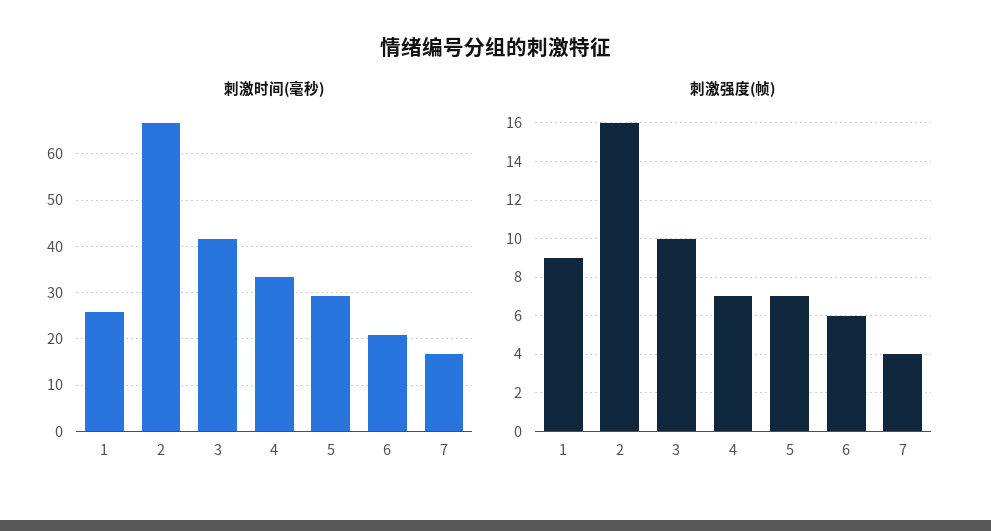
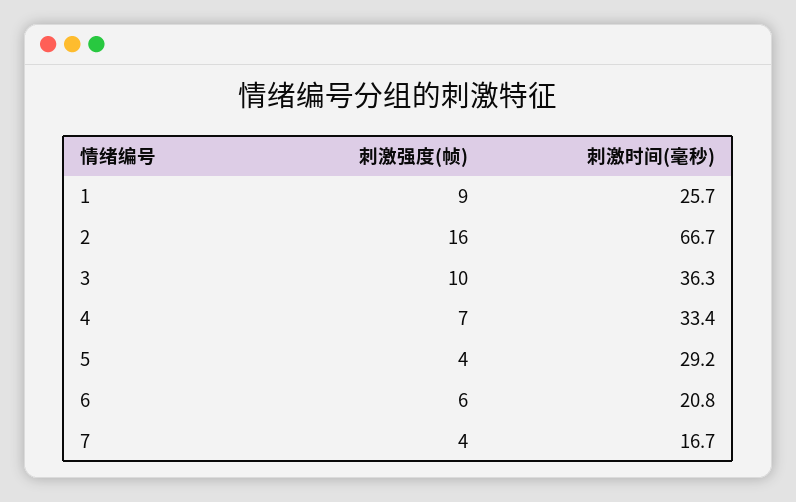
刺激时间(毫秒), 3: 42 -> 36.3
刺激强度(帧), 5: 7 -> 4

